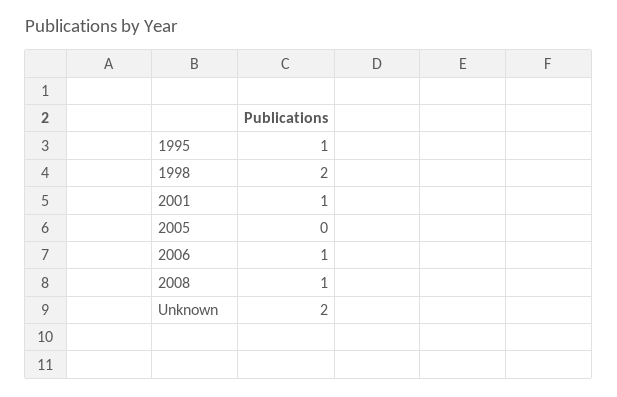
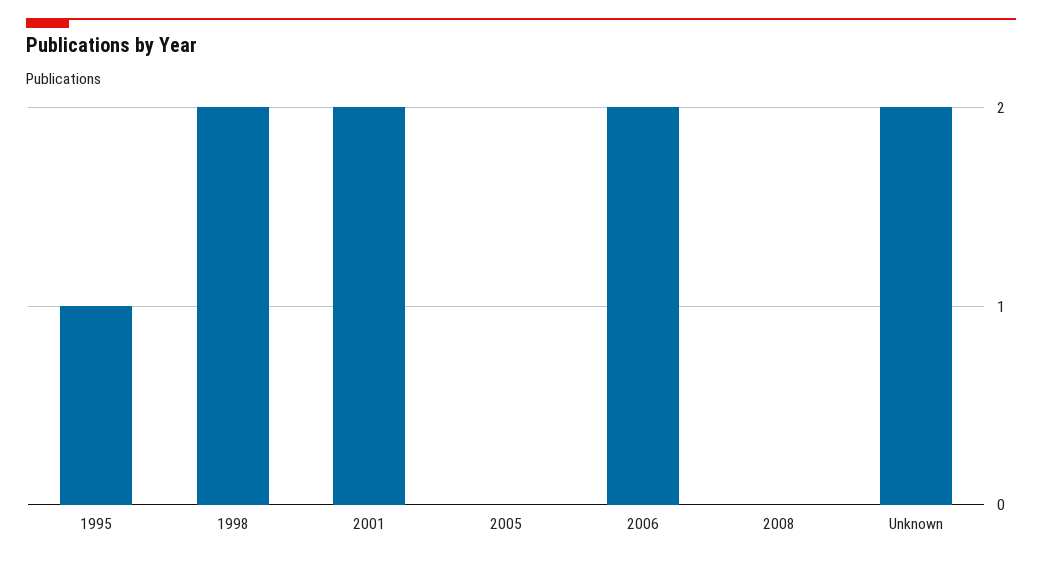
2001: 1 -> 2
2006: 1 -> 2
2008: 1 -> 0

